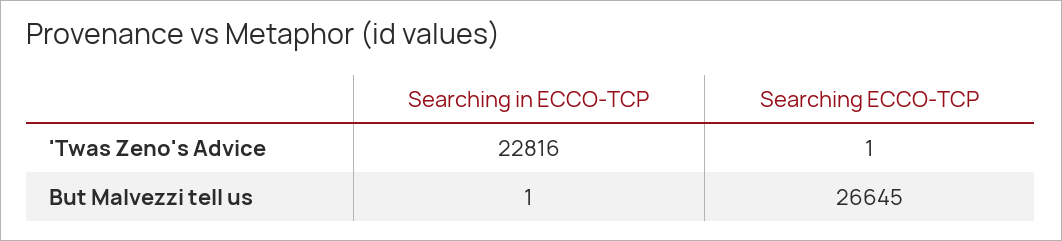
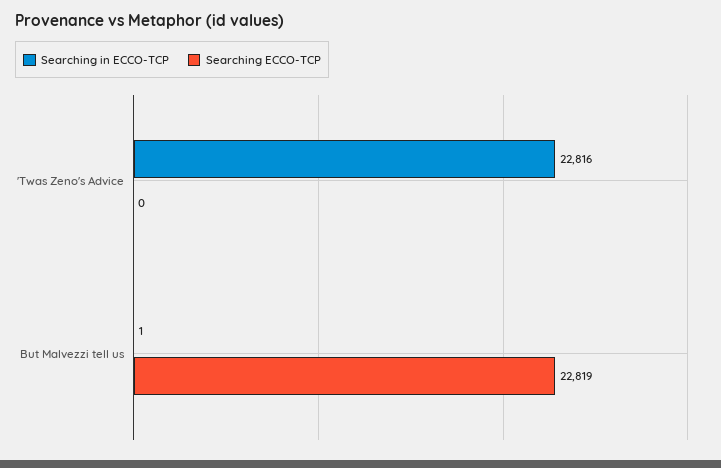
Searching ECCO-TCP, 'Twas Zeno's Advice: 1 -> 0
Searching ECCO-TCP, But Malvezzi tell us: 26645 -> 22819

